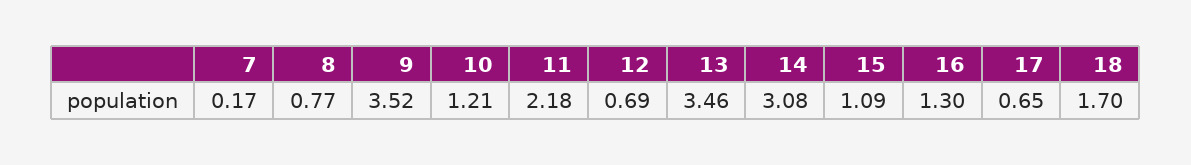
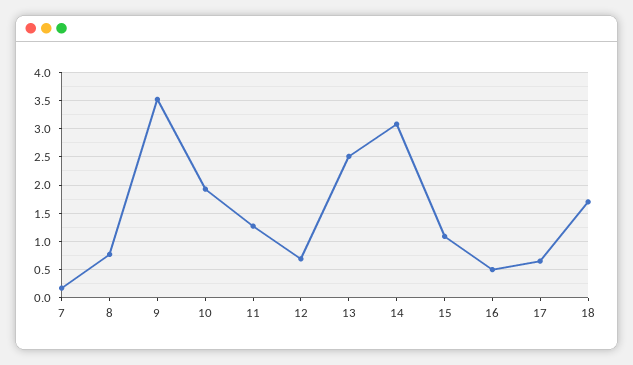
10: 1.21 -> 2
11: 2.18 -> 1.25
13: 3.46 -> 2.5
16: 1.3 -> 0.5

